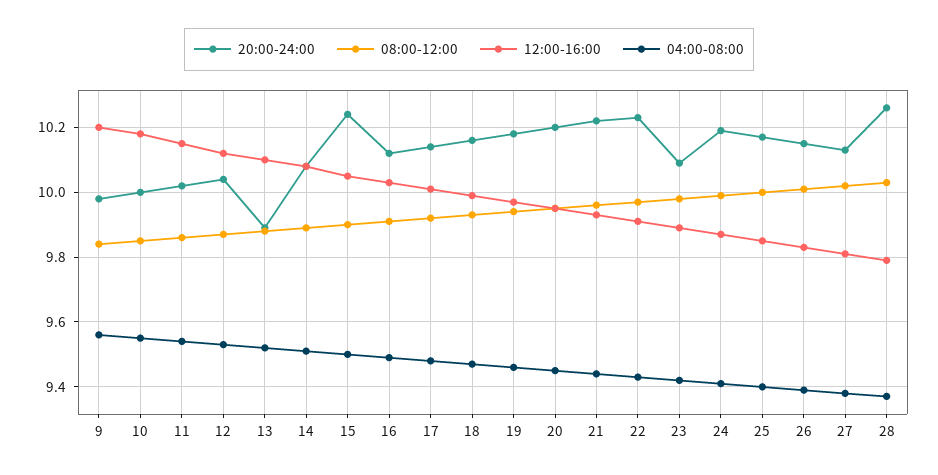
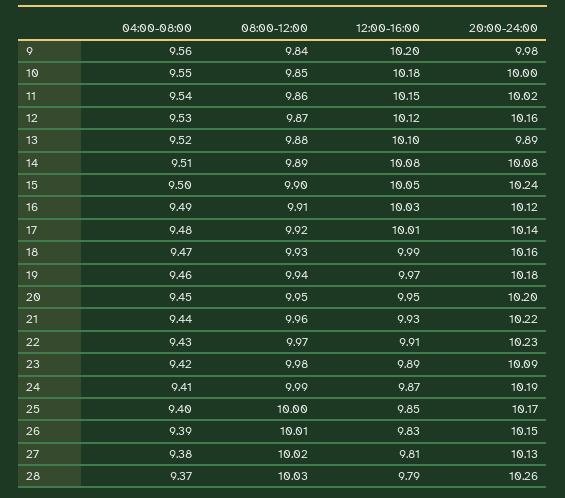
20:00-24:00, 12: 10.05 -> 10.16

